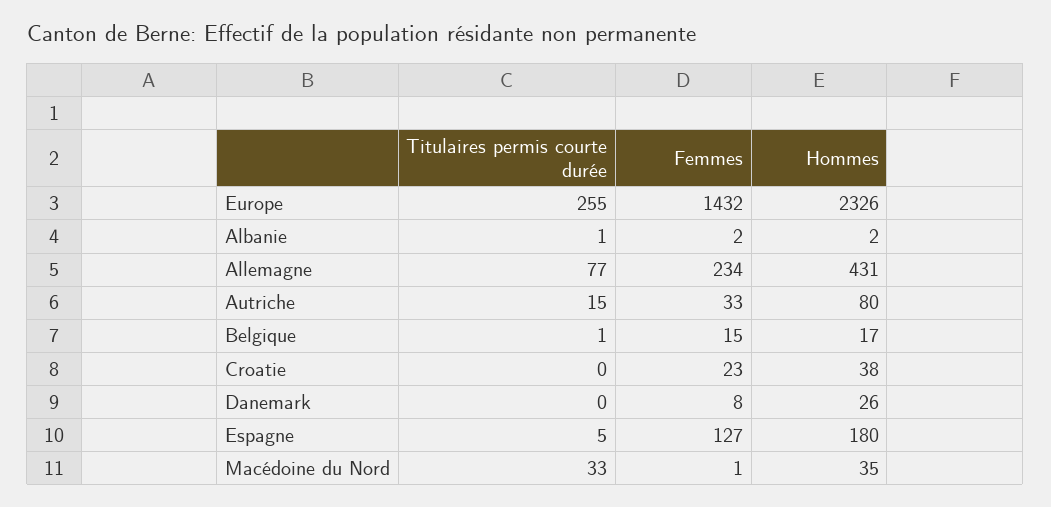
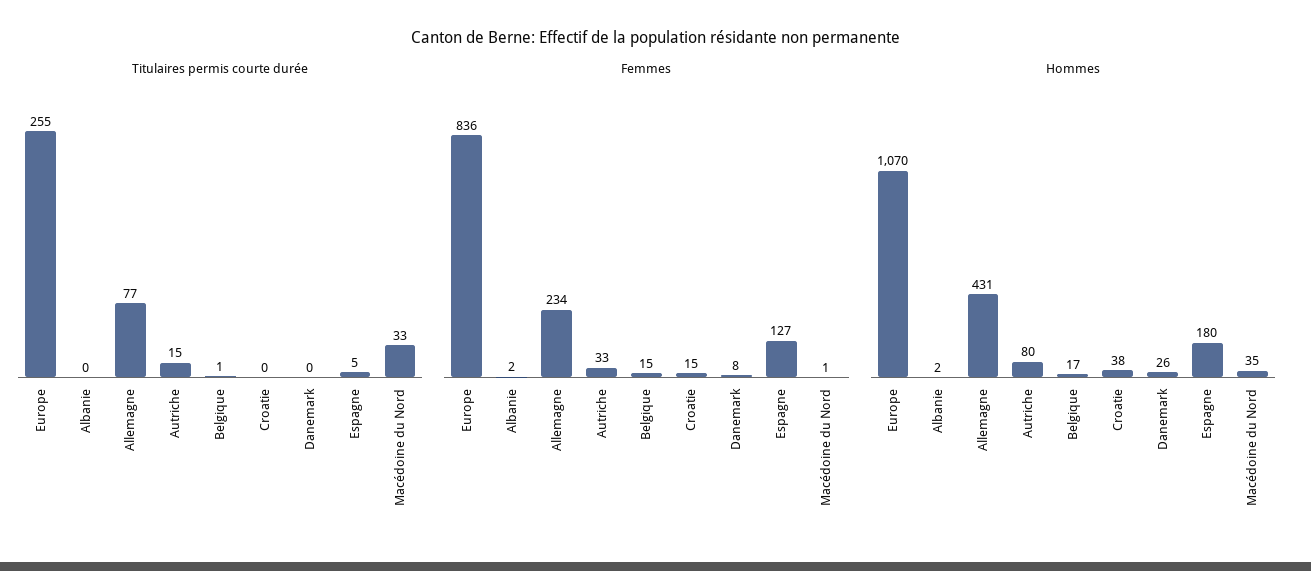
Femmes, Europe: 1432 -> 836
Hommes, Europe: 2326 -> 1070
Titulaires permis courte durée, Albanie: 1 -> 0
Femmes, Croatie: 23 -> 15

